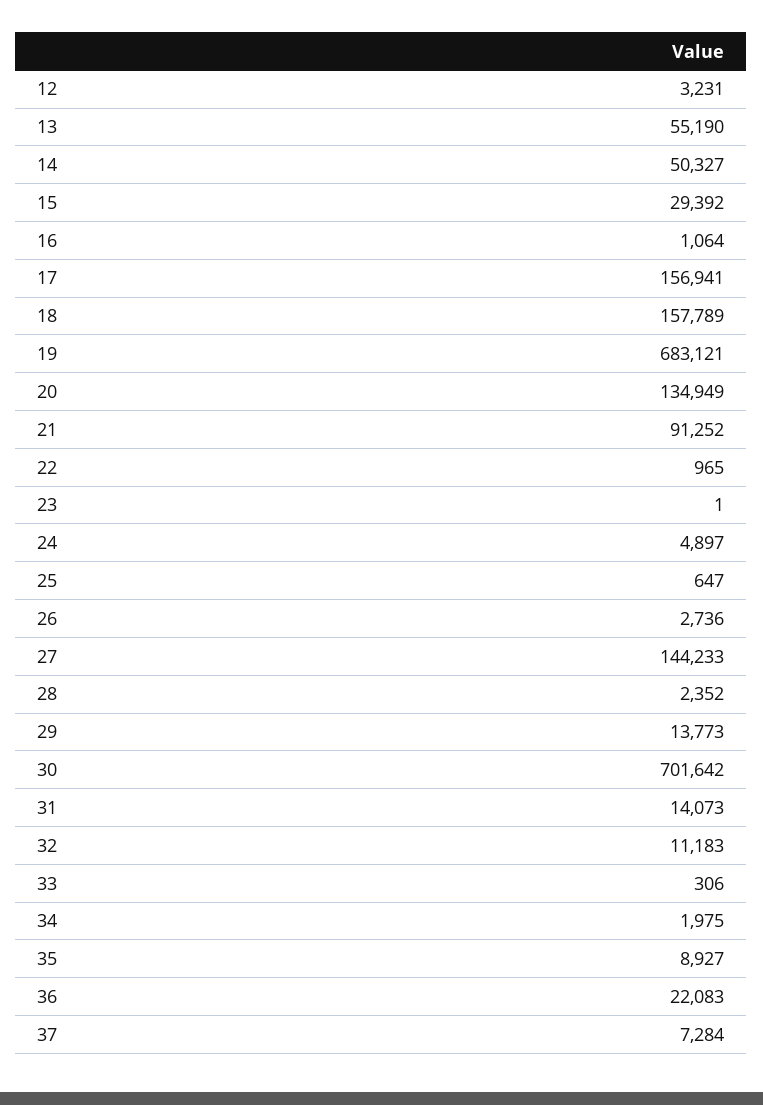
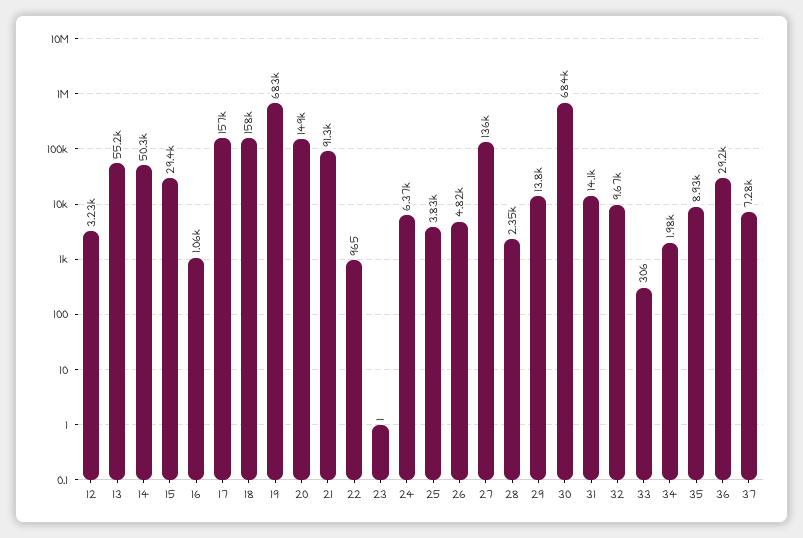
20: 134949 -> 149000
24: 4897 -> 6370
25: 647 -> 3830
26: 2736 -> 4820
27: 144233 -> 136000
30: 701642 -> 684000
32: 11183 -> 9670
36: 22083 -> 29200

